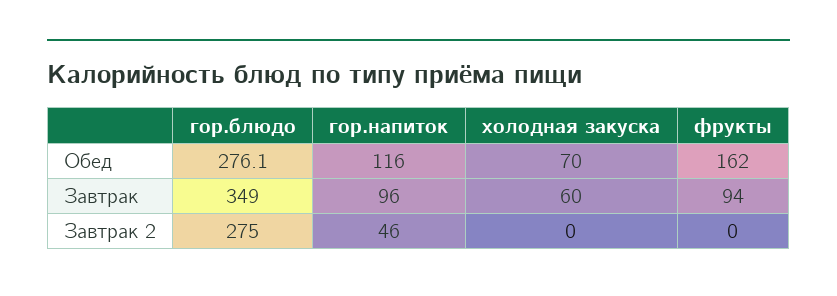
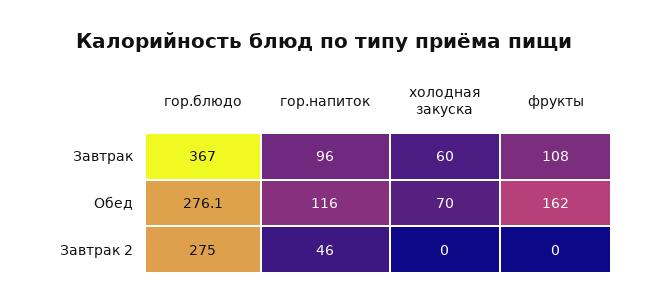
гор.блюдо, Завтрак: 349 -> 367
фрукты, Завтрак: 94 -> 108

